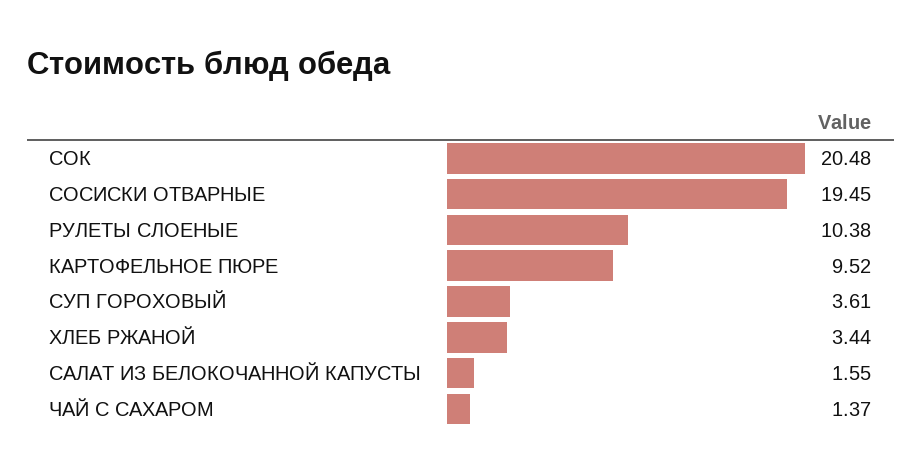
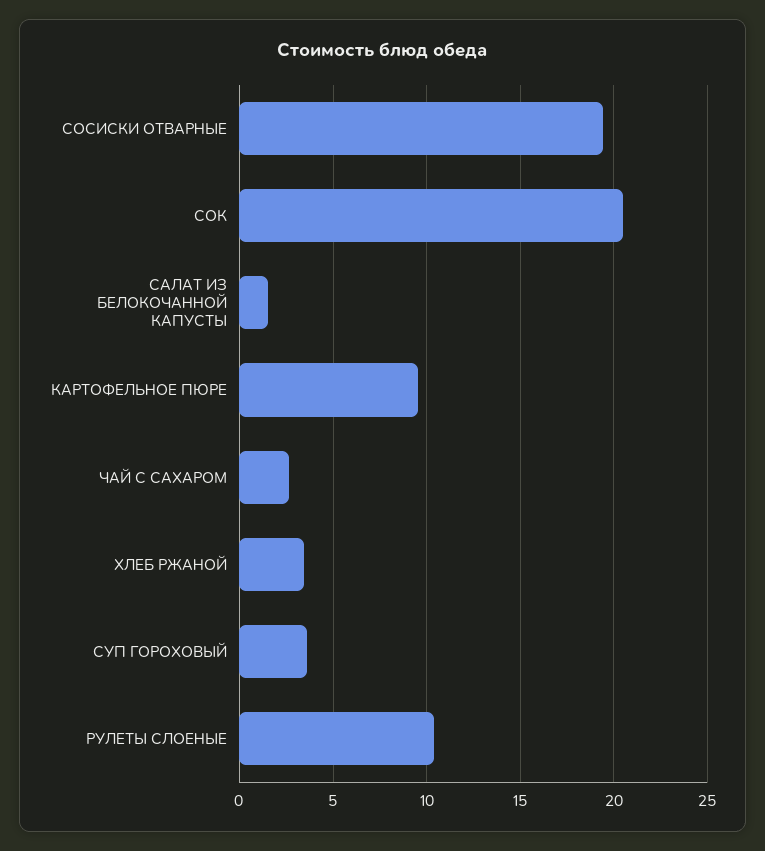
ЧАЙ С САХАРОМ: 1.37 -> 2.5

